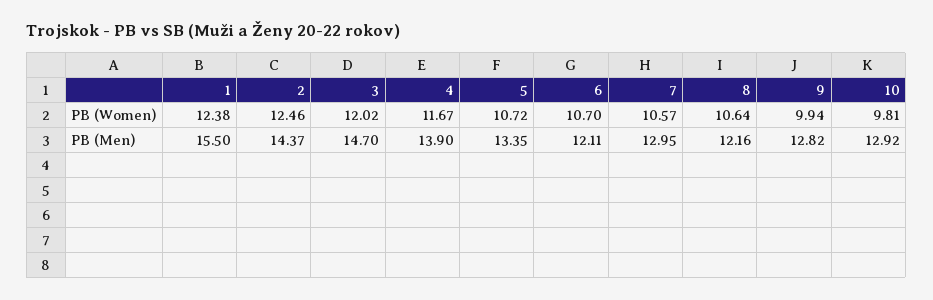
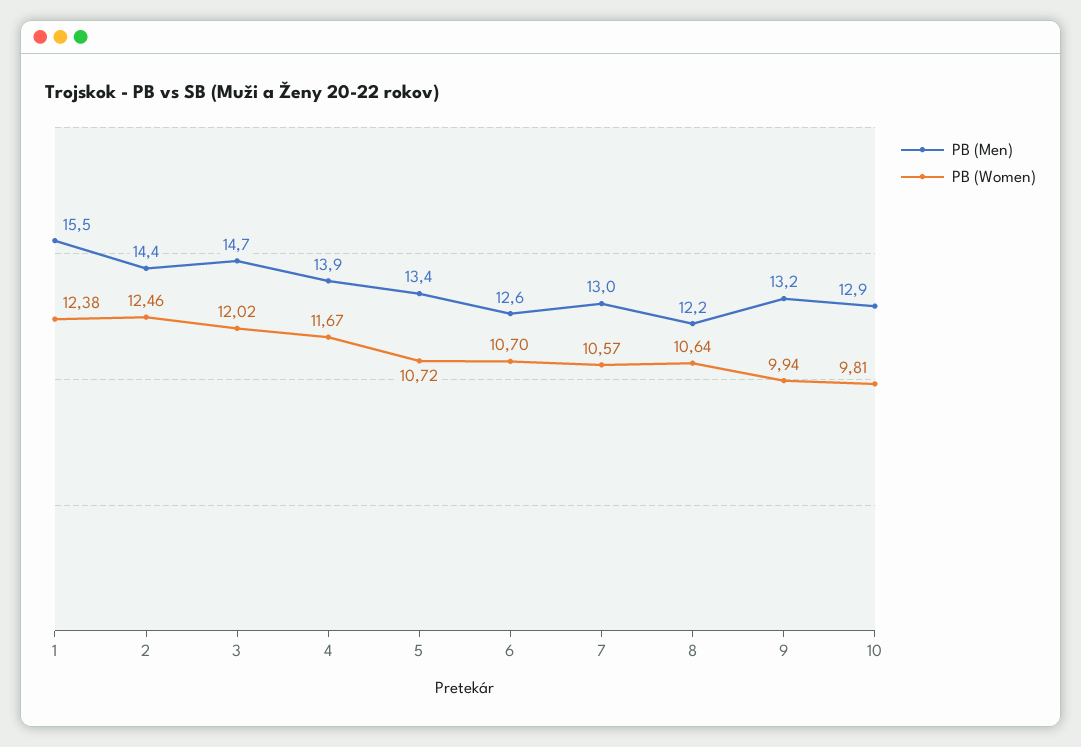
PB (Men), 6: 12.11 -> 12.6
PB (Men), 9: 12.82 -> 13.2

